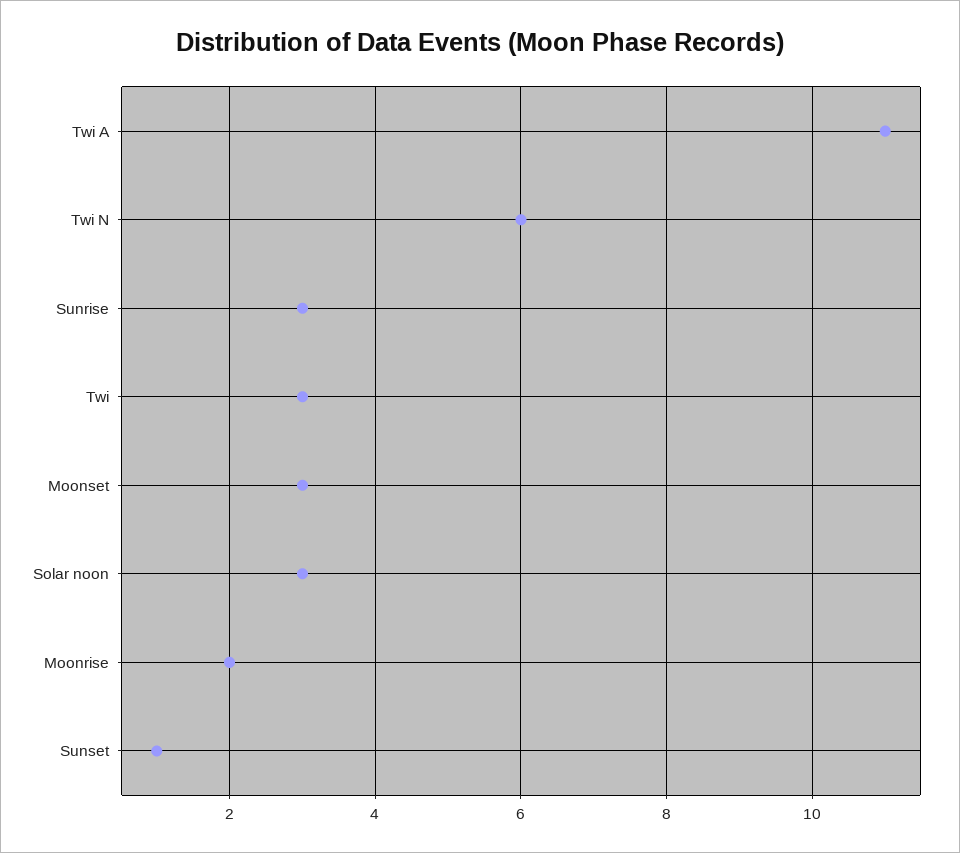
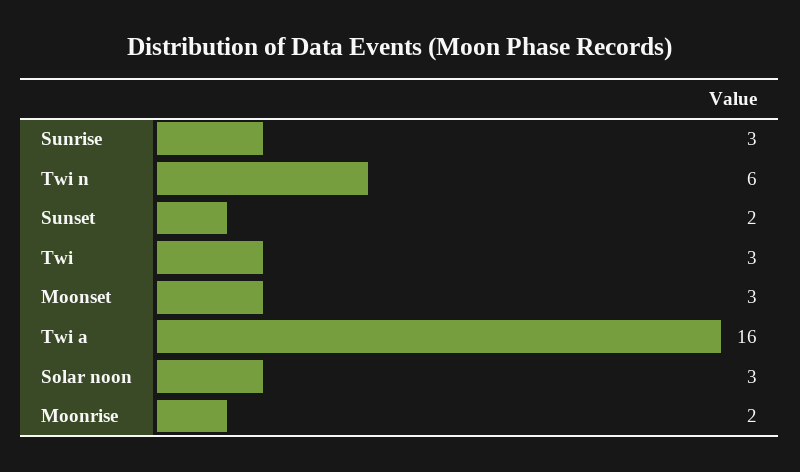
Twi A: 11 -> 16
Sunset: 1 -> 2

